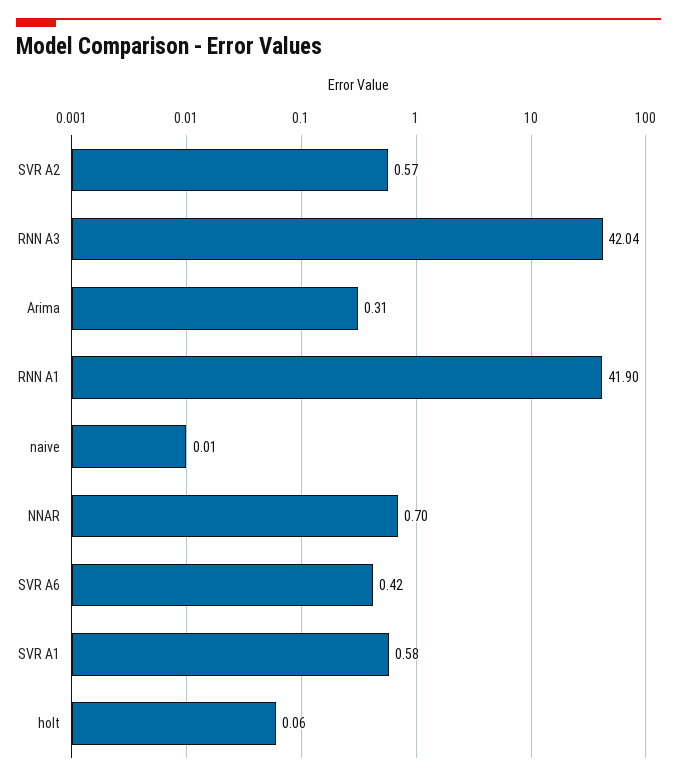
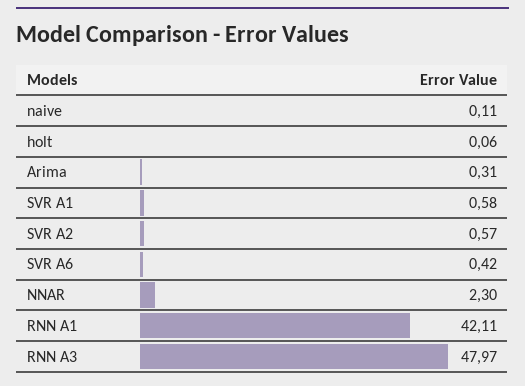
RNN A3: 42.04 -> 47.97
RNN A1: 41.9 -> 42.11
naive: 0.01 -> 0.11
NNAR: 0.7 -> 2.3

